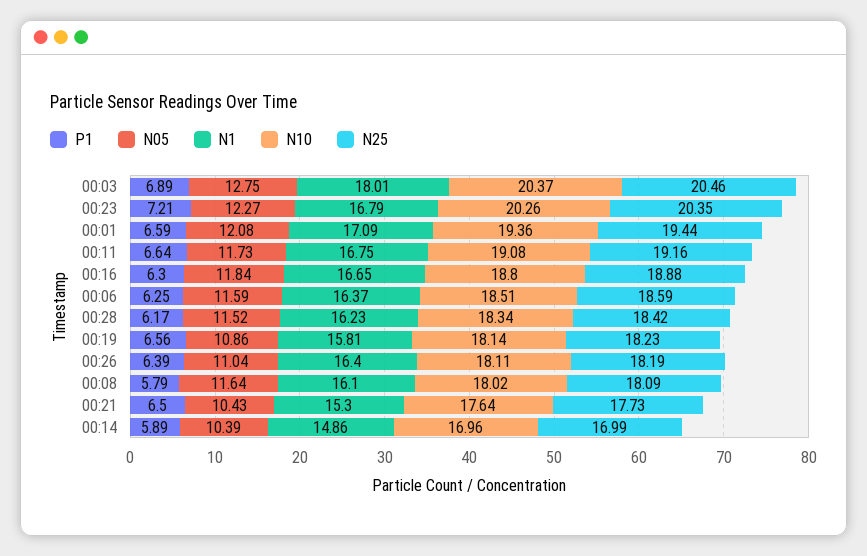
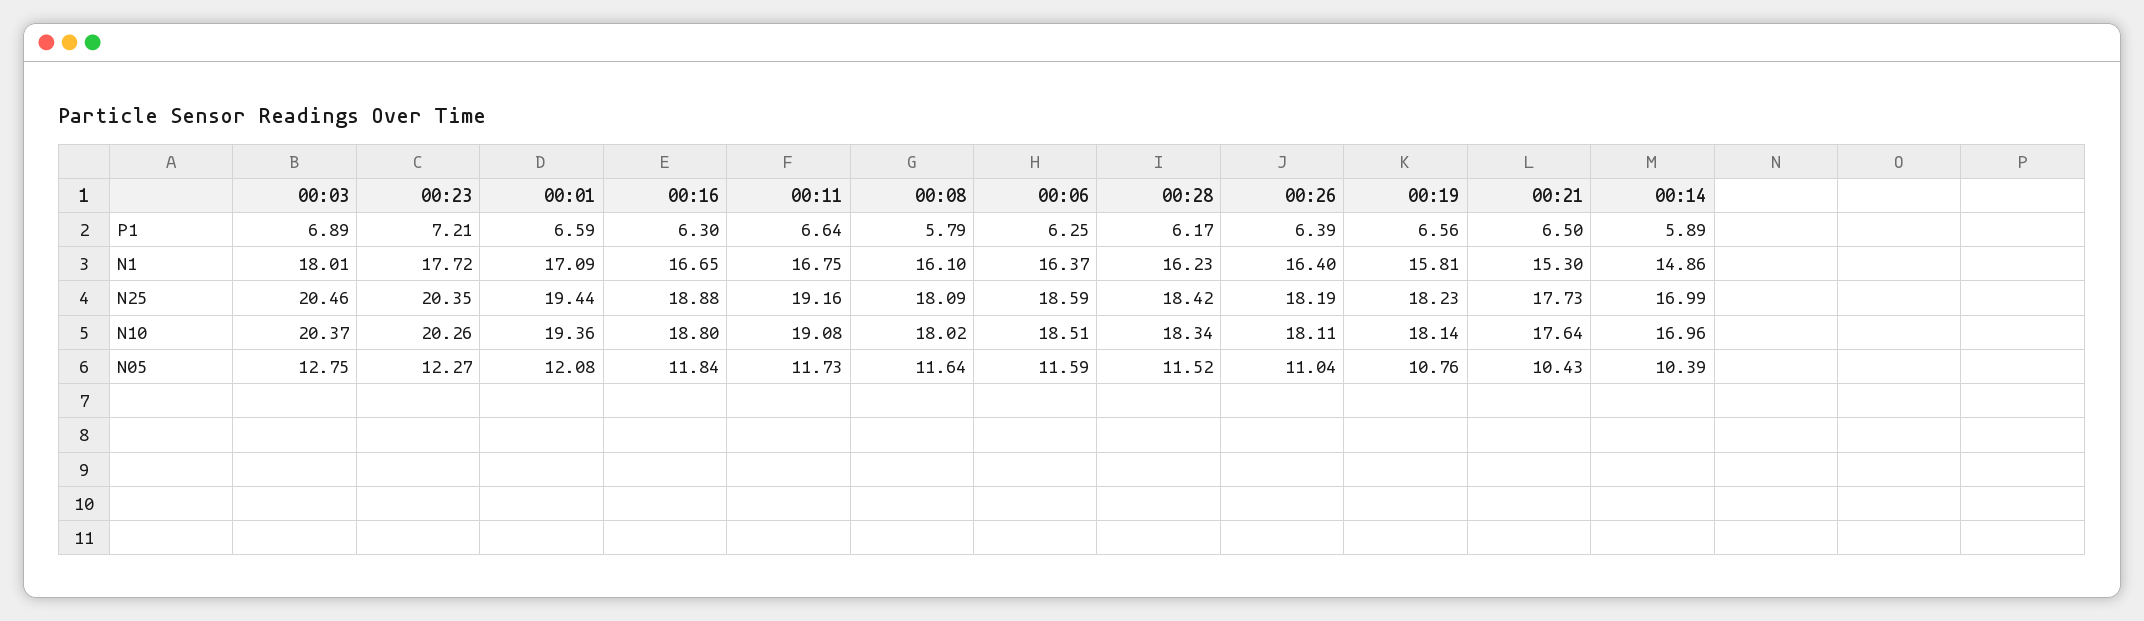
N1, 00:23: 16.79 -> 17.72
N05, 00:19: 10.86 -> 10.76

